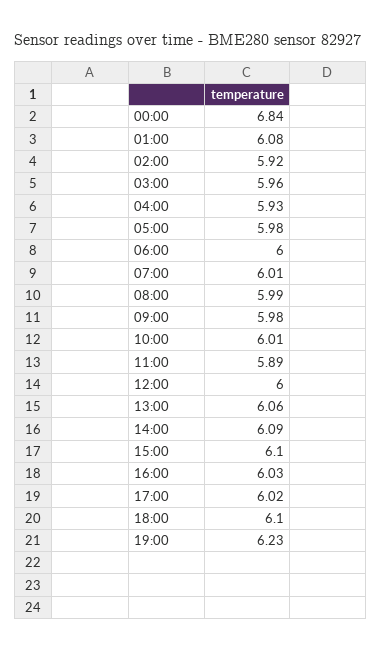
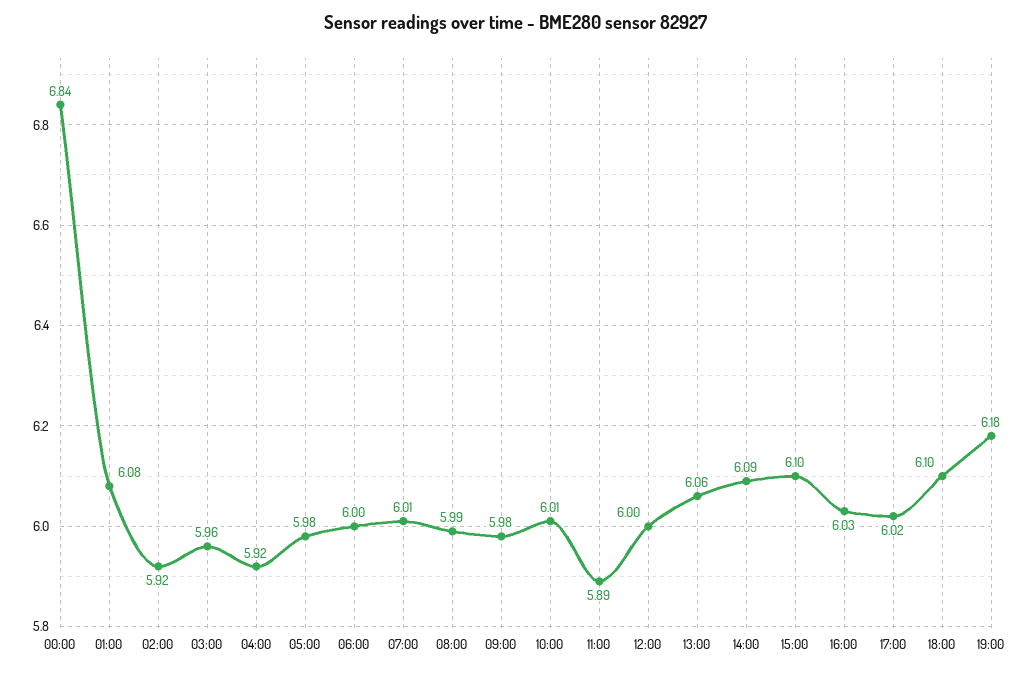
04:00: 5.93 -> 5.92
19:00: 6.23 -> 6.18

